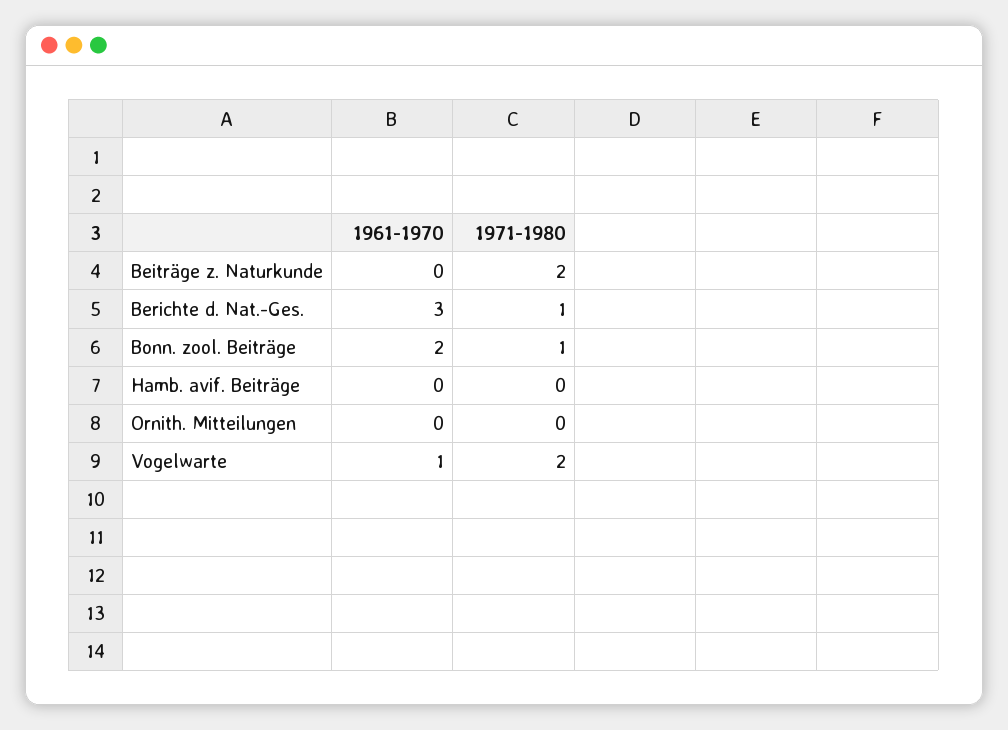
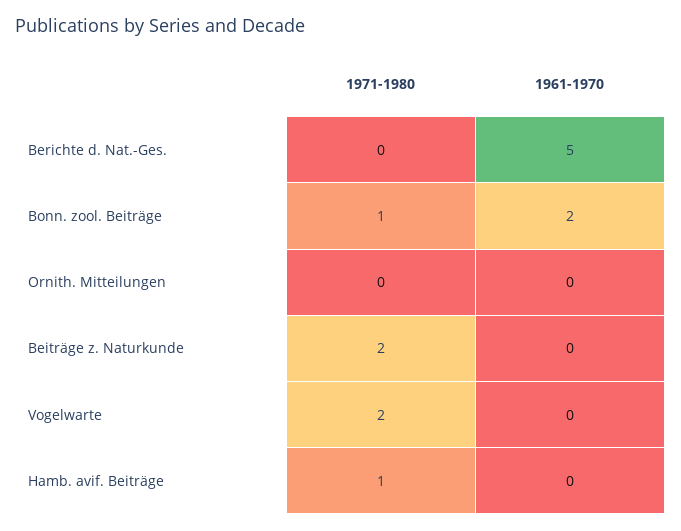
1961-1970, Berichte d. Nat.-Ges.: 3 -> 5
1971-1980, Berichte d. Nat.-Ges.: 1 -> 0
1971-1980, Hamb. avif. Beiträge: 0 -> 1
1961-1970, Vogelwarte: 1 -> 0

